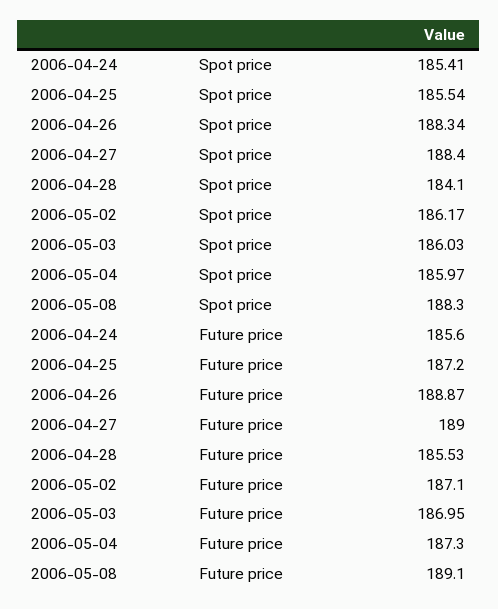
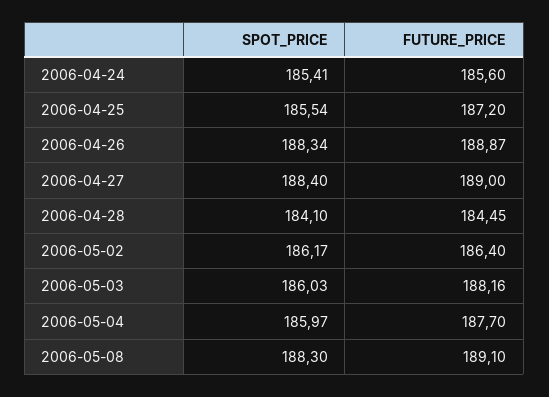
2006-04-28, Future price: 185.53 -> 184.45
2006-05-02, Future price: 187.1 -> 186.4
2006-05-03, Future price: 186.95 -> 188.16
2006-05-04, Future price: 187.3 -> 187.7

